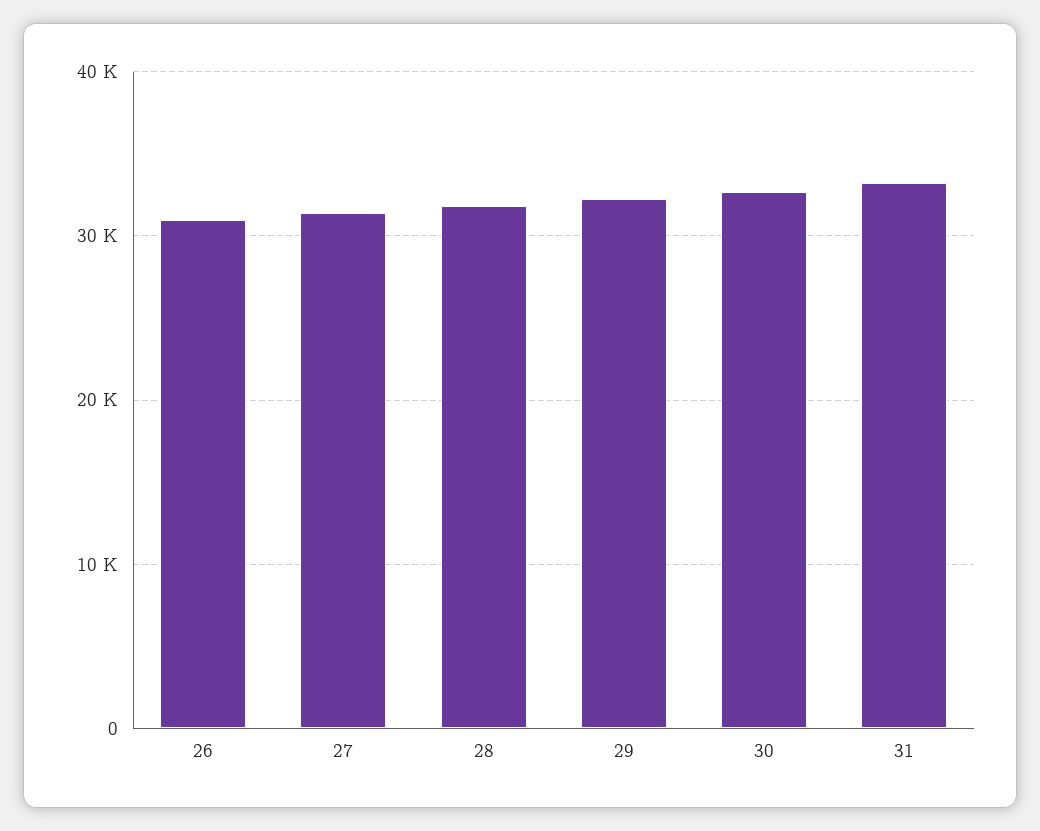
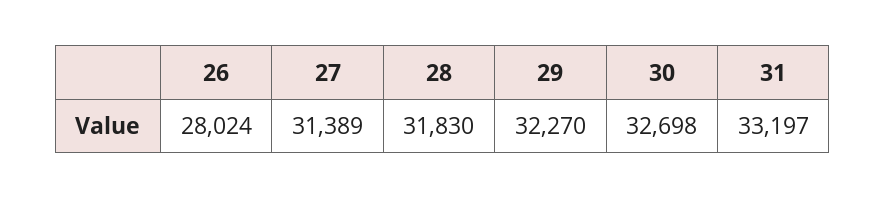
26: 31000 -> 28024

